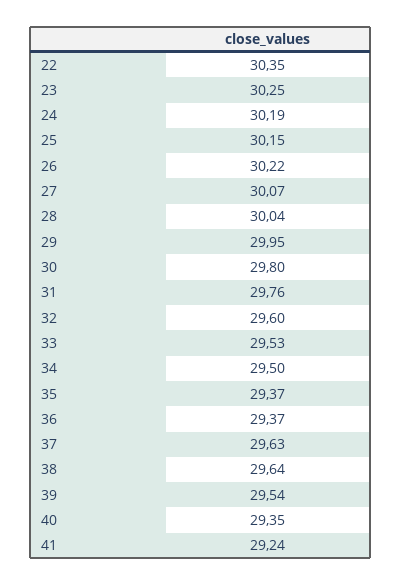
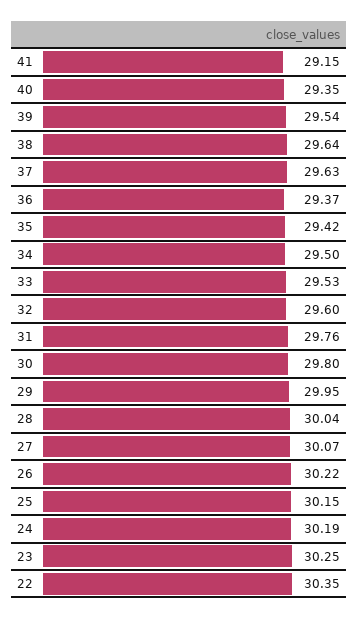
35: 29.37 -> 29.42
41: 29.24 -> 29.15

